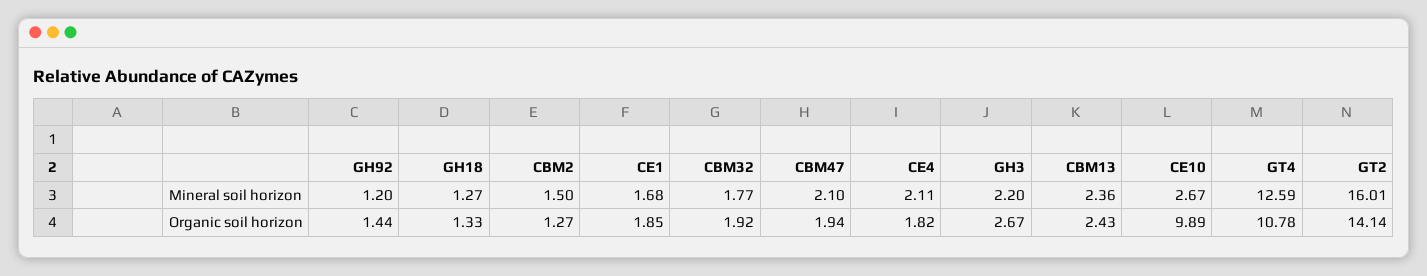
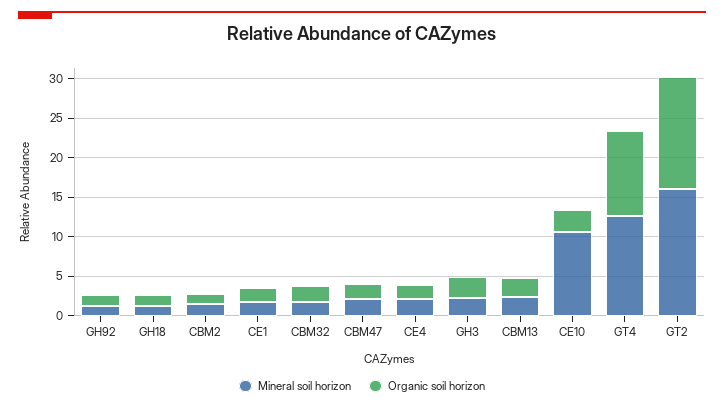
Mineral soil horizon, CE10: 2.67 -> 10
Organic soil horizon, CE10: 9.89 -> 2.5

